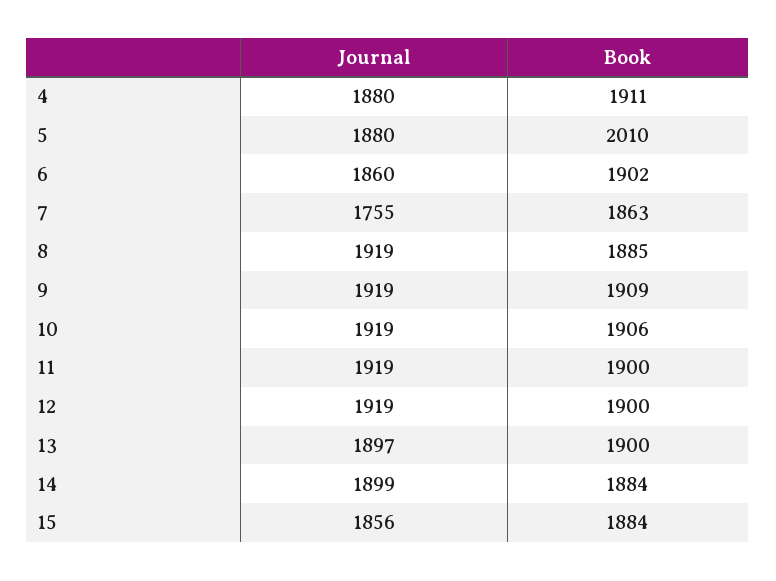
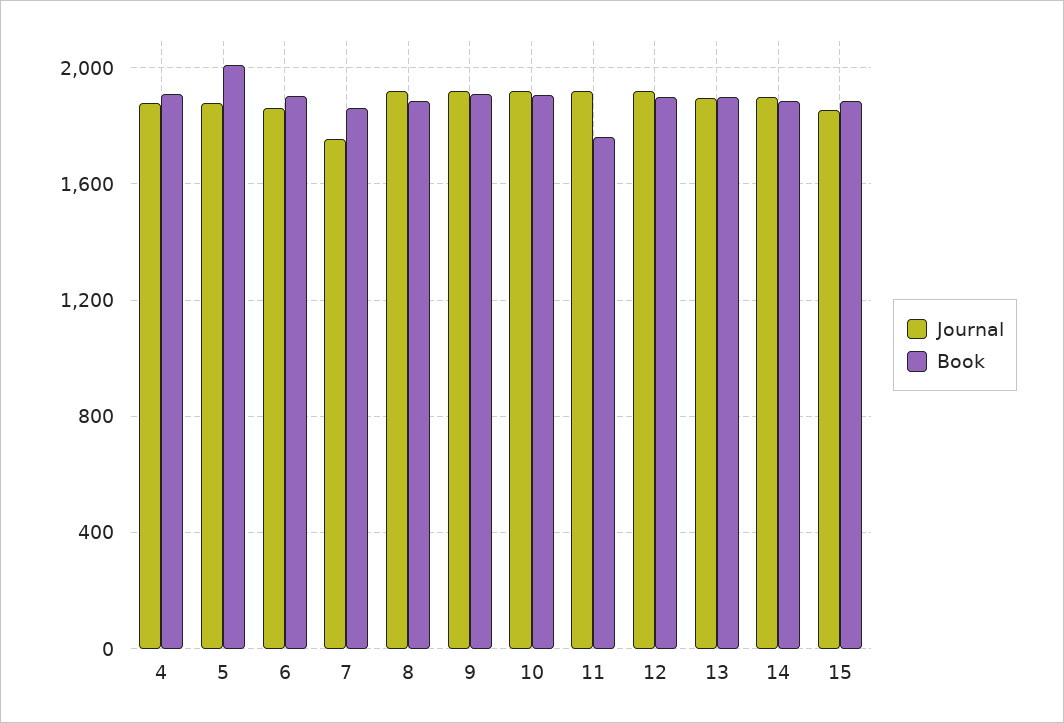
Book, 11: 1900 -> 1750

